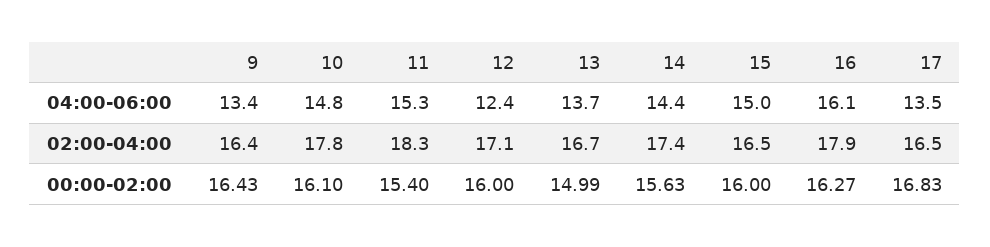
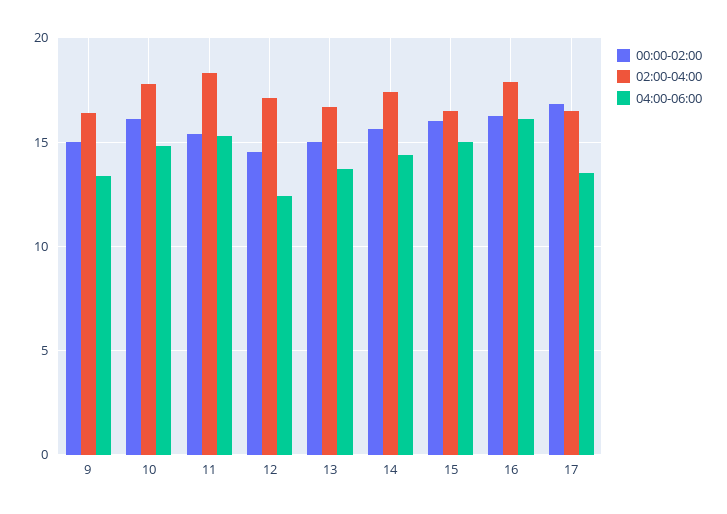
00:00-02:00, 9: 16.43 -> 15
00:00-02:00, 12: 16 -> 14.5

